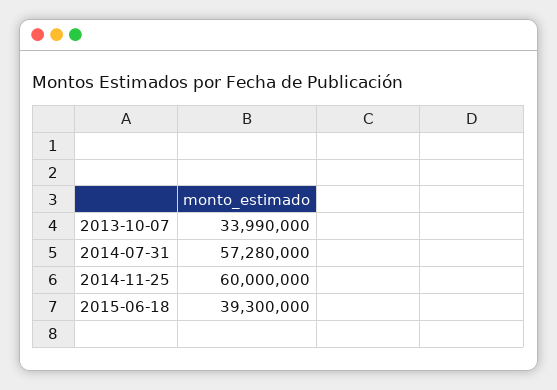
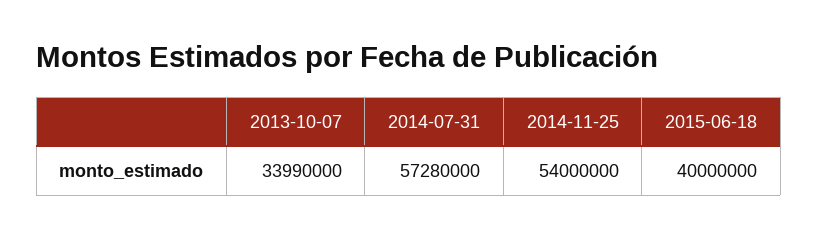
2014-11-25: 60000000 -> 54000000
2015-06-18: 39300000 -> 40000000

